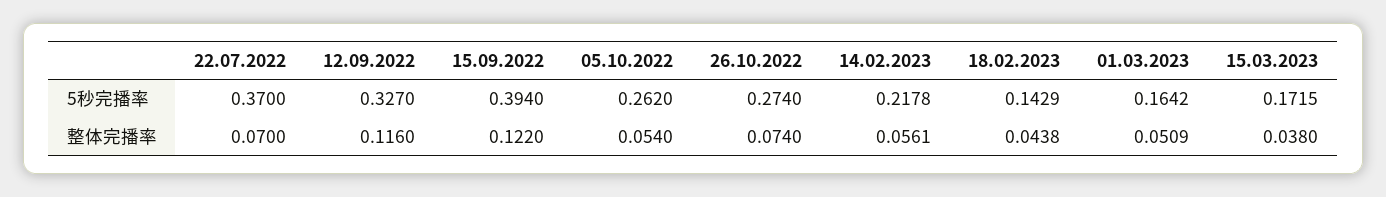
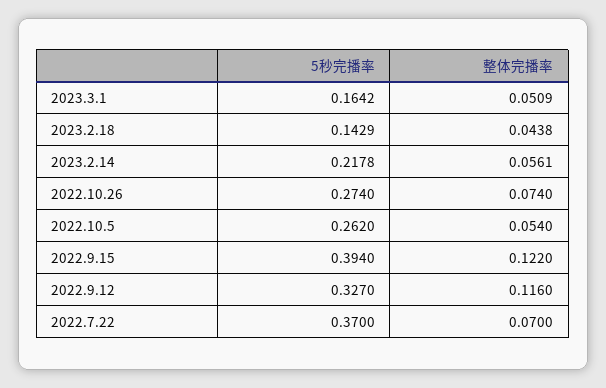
15.03.2023, 5秒完播率: 0.1715 -> none
15.03.2023, 整体完播率: 0.038 -> none

